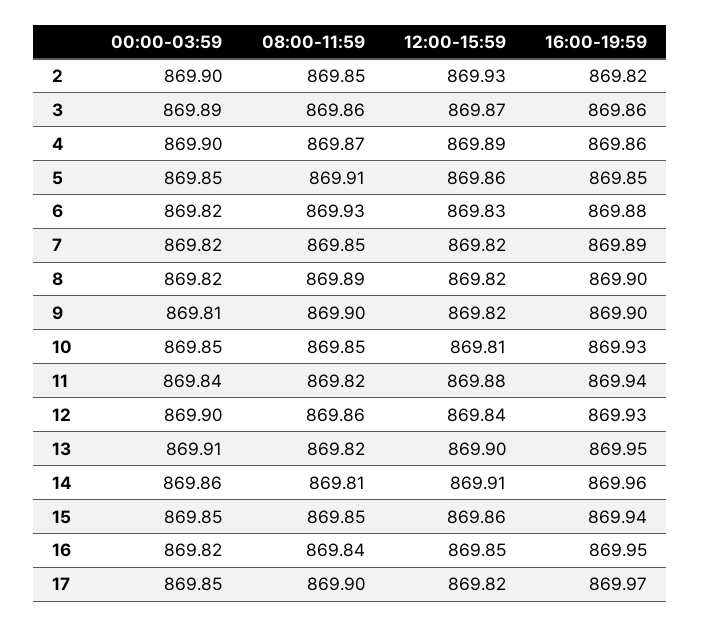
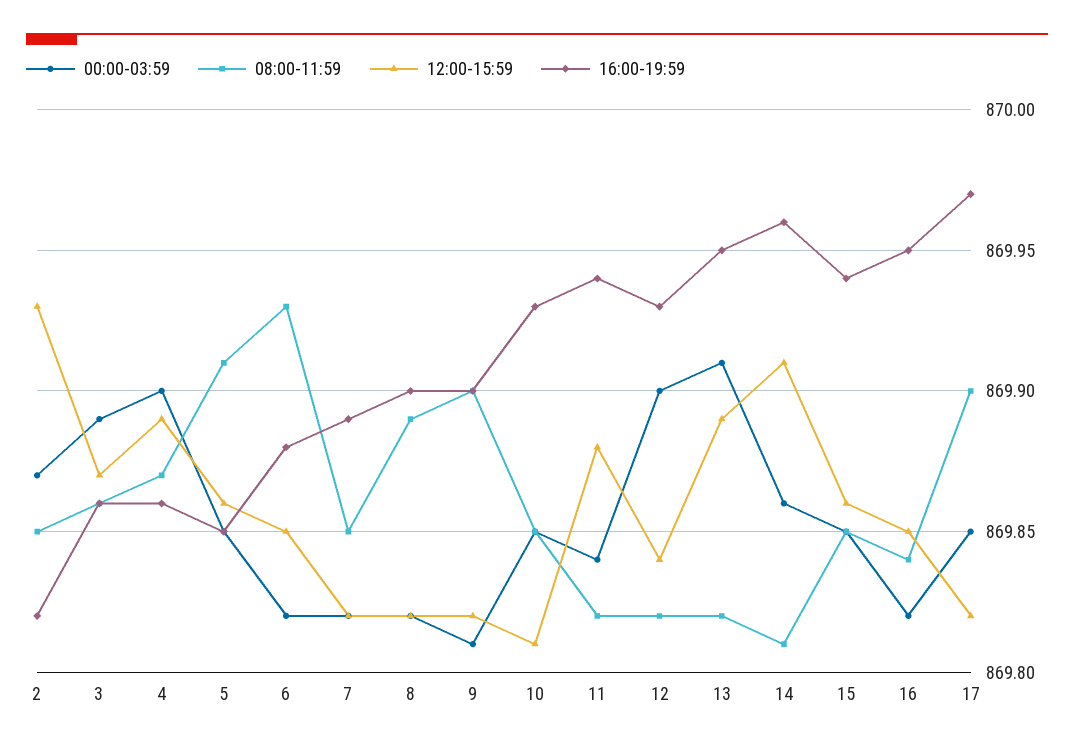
00:00-03:59, 2: 869.9 -> 869.87
12:00-15:59, 6: 869.83 -> 869.85
08:00-11:59, 12: 869.86 -> 869.82
12:00-15:59, 13: 869.9 -> 869.89

